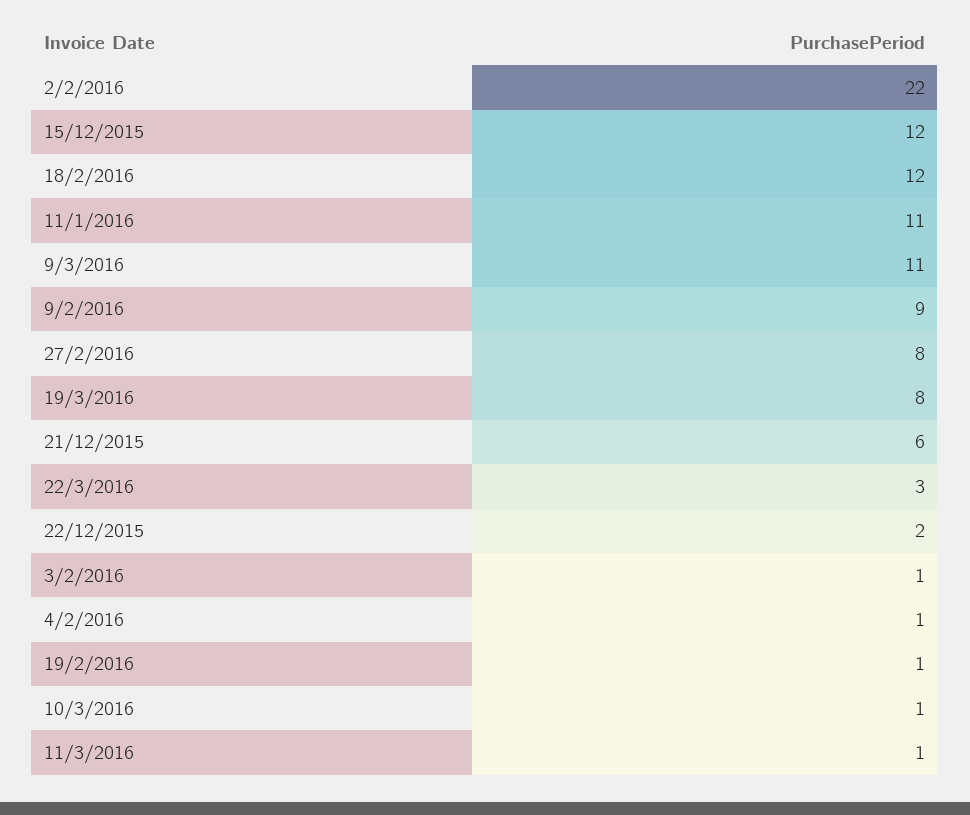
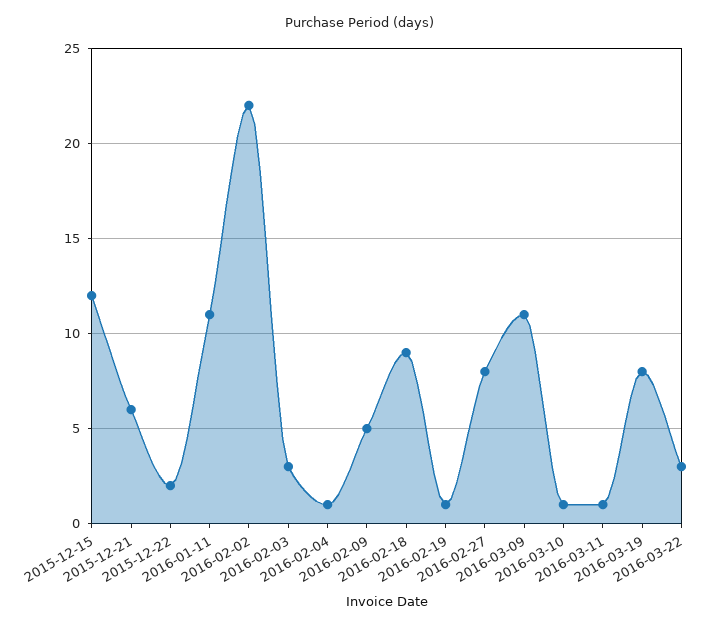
18/2/2016: 12 -> 9
9/2/2016: 9 -> 5
3/2/2016: 1 -> 3

